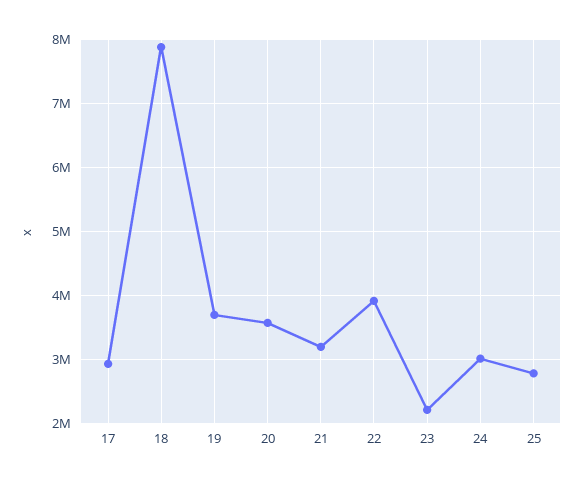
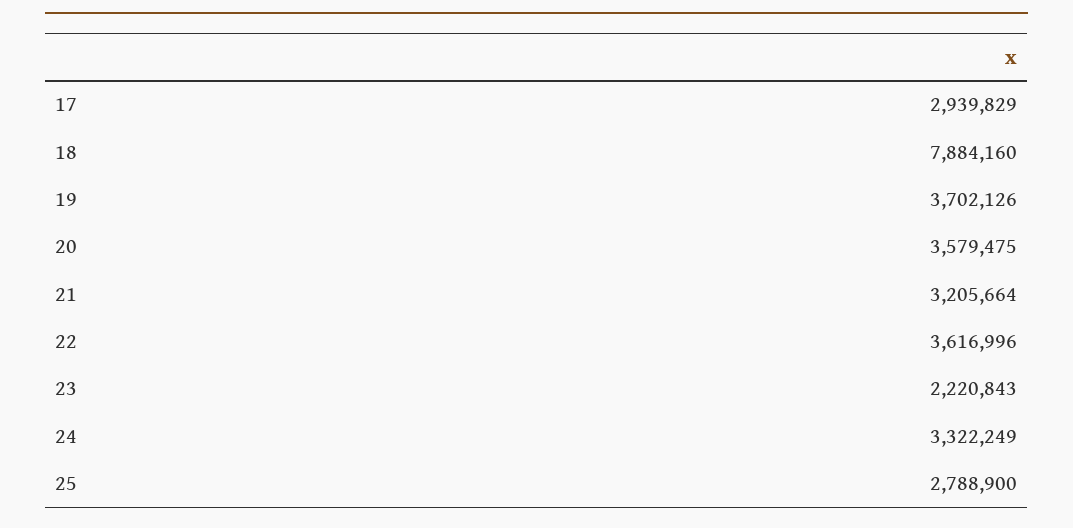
22: 3900000 -> 3616996
24: 3000000 -> 3322249

